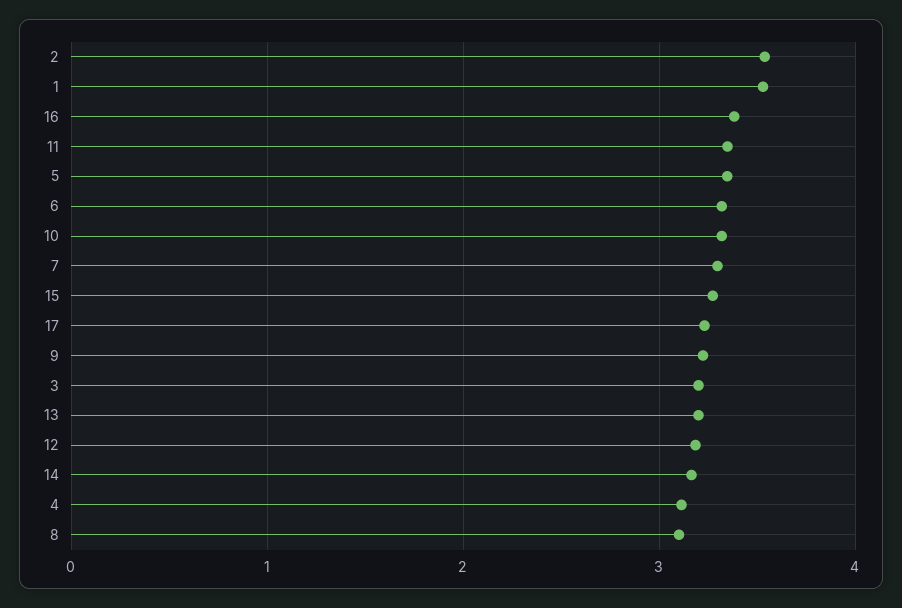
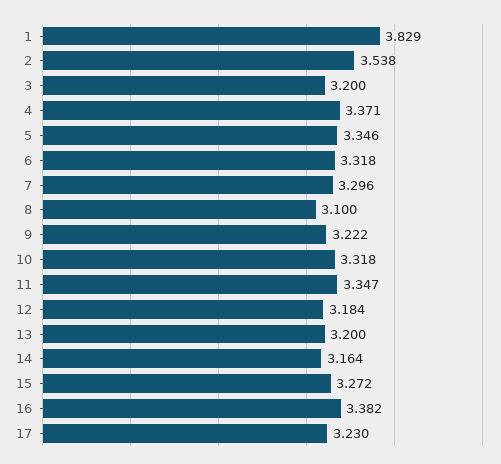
1: 3.5 -> 3.829
4: 3.1 -> 3.371

